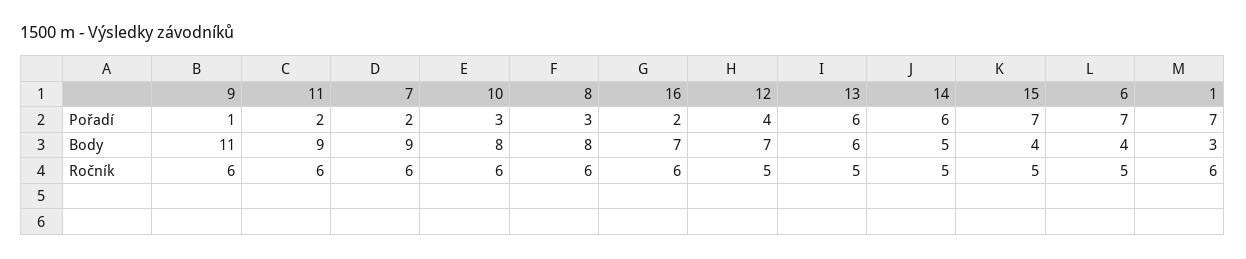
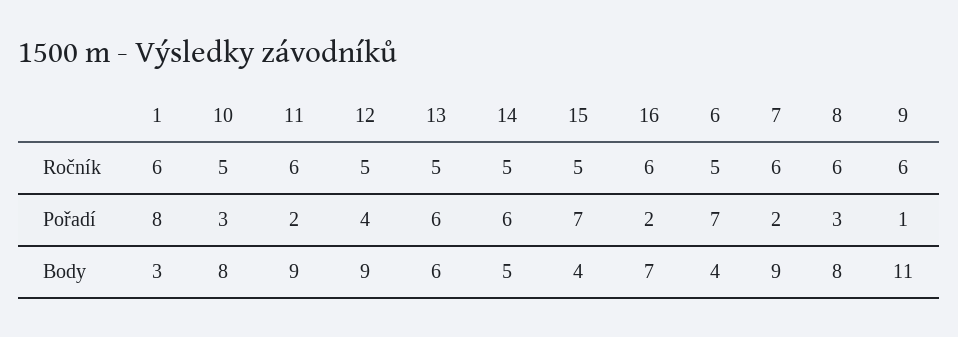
1, Pořadí: 7 -> 8
12, Body: 7 -> 9
10, Ročník: 6 -> 5

